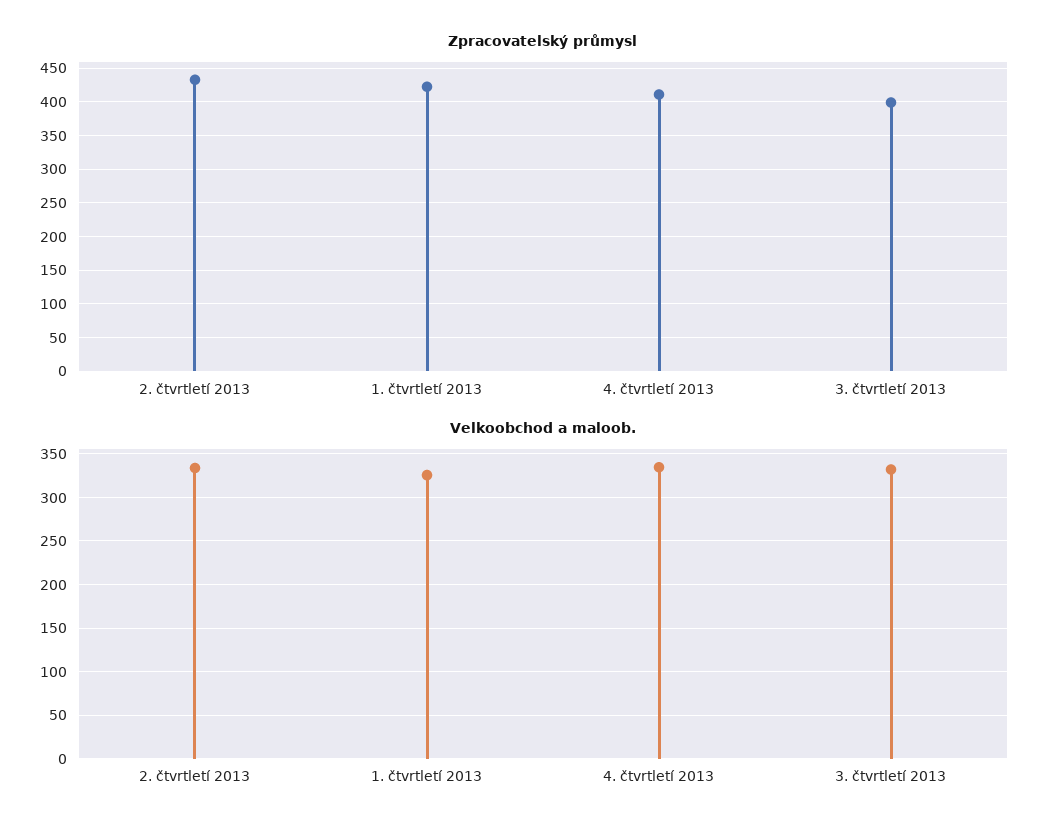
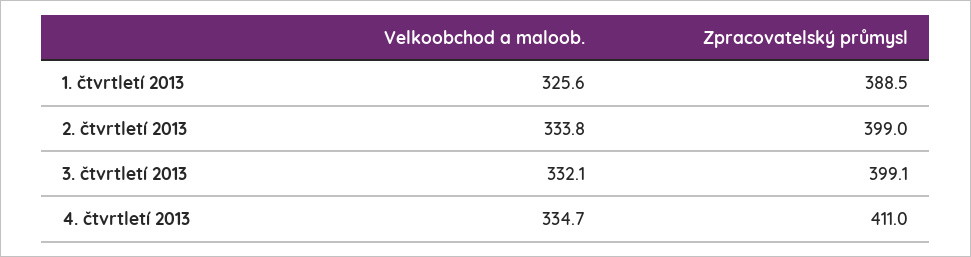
Zpracovatelský průmysl, 2. čtvrtletí 2013: 430 -> 399
Zpracovatelský průmysl, 1. čtvrtletí 2013: 420 -> 388.5

